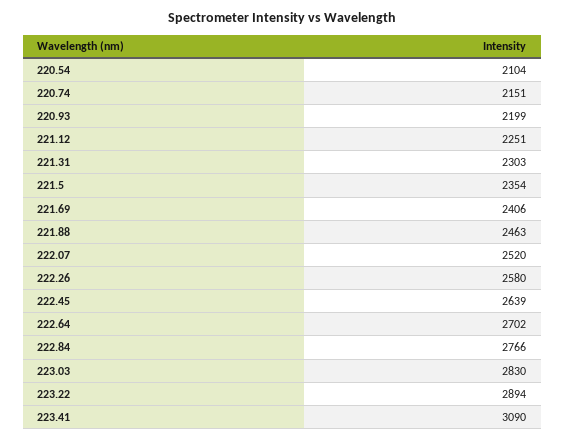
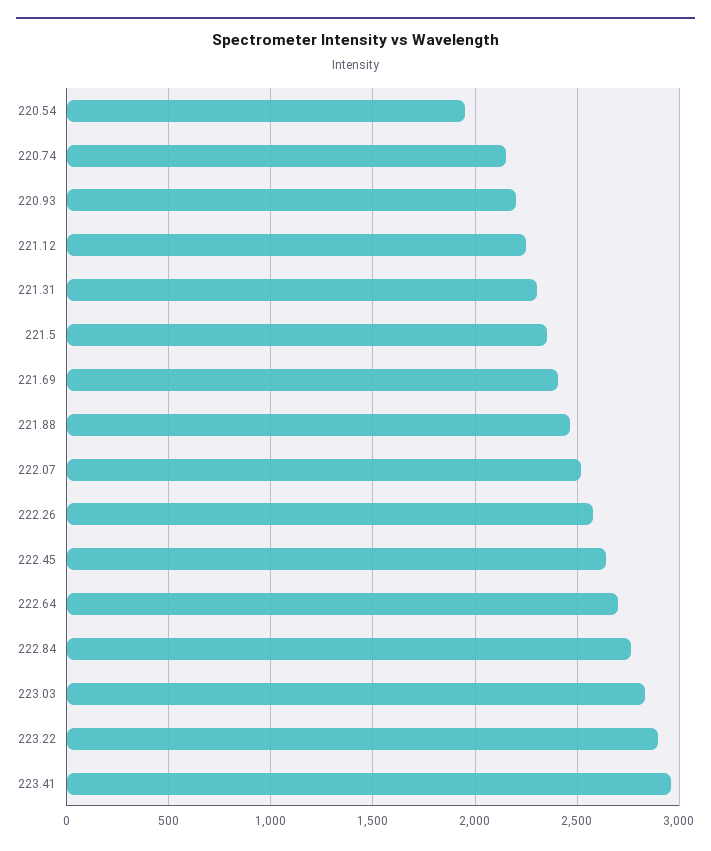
220.54: 2104 -> 1950
223.41: 3090 -> 2950

